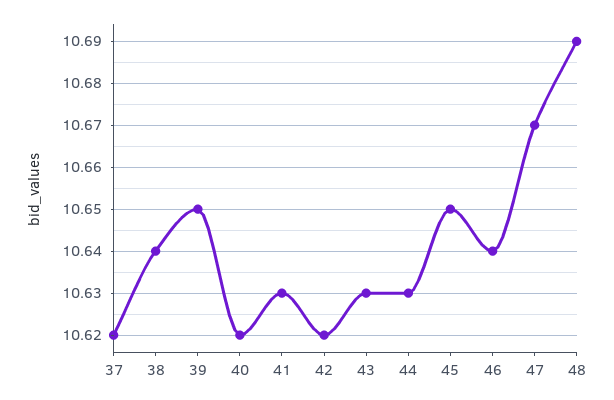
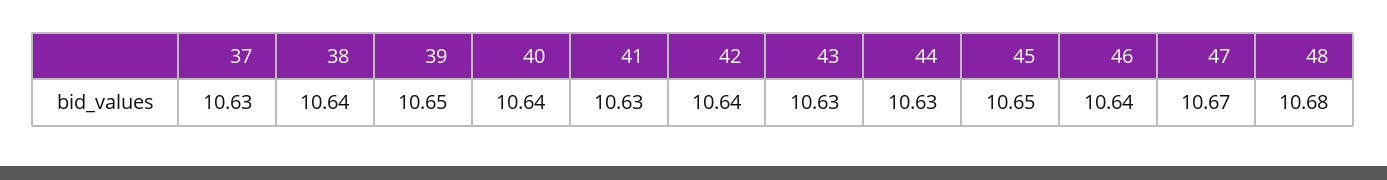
37: 10.62 -> 10.63
40: 10.62 -> 10.64
42: 10.62 -> 10.64
48: 10.69 -> 10.68

